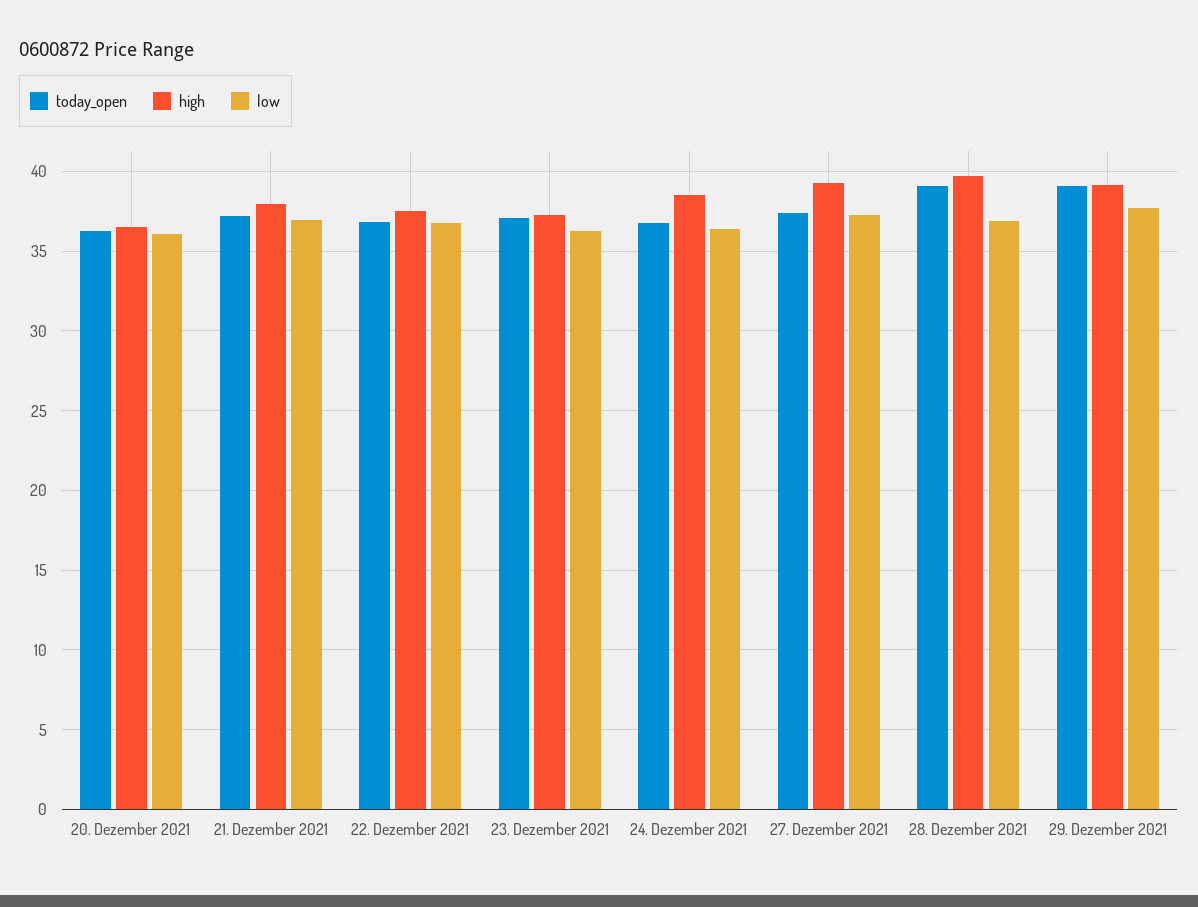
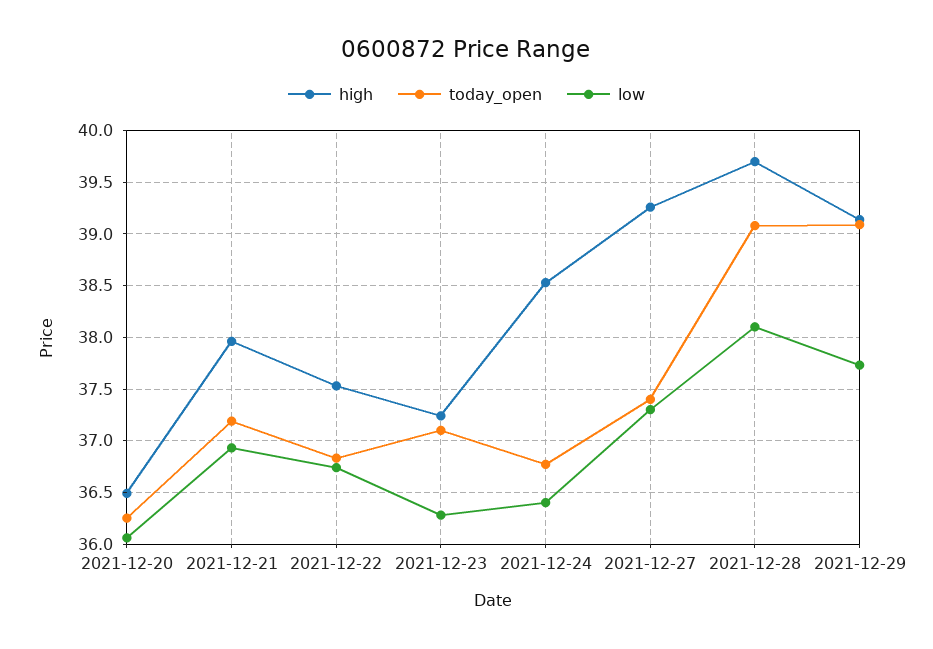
low, 28. Dezember 2021: 37 -> 38.1

